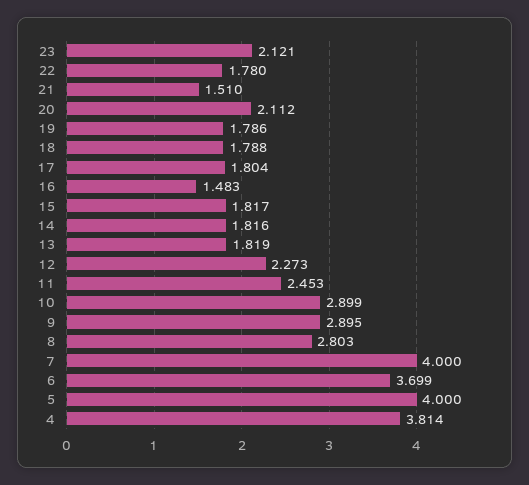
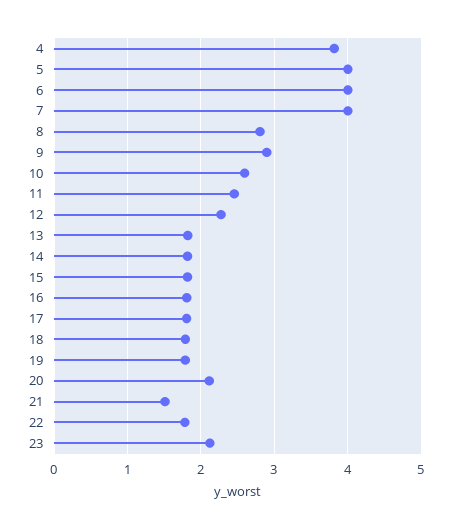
16: 1.483 -> 1.8
10: 2.899 -> 2.6
6: 3.699 -> 4

